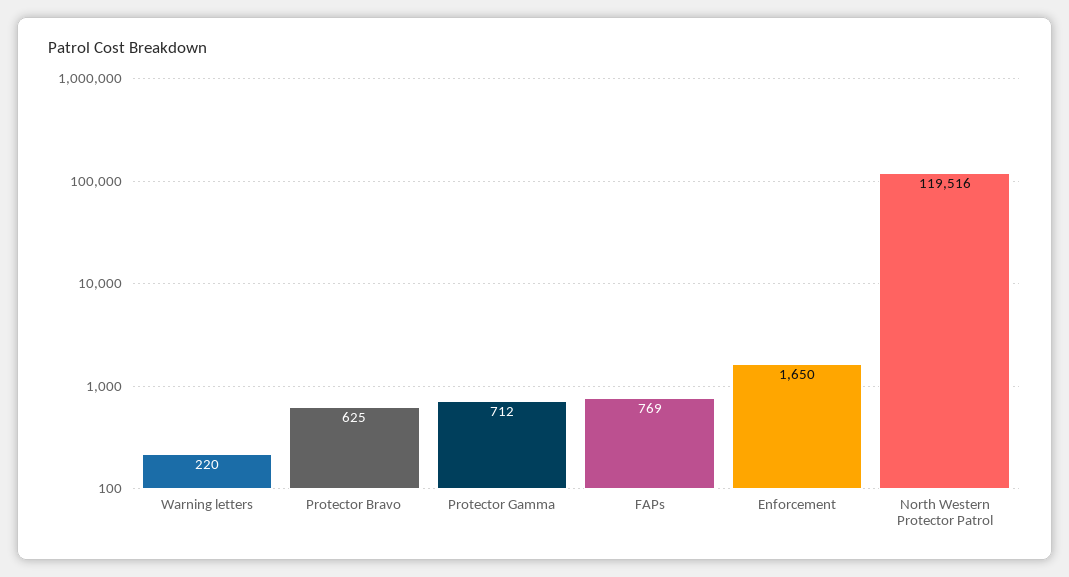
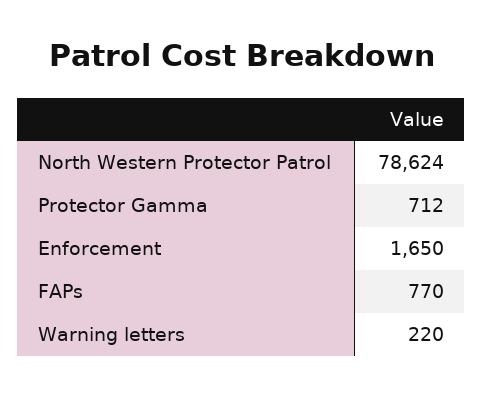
Protector Bravo: 625 -> none
FAPs: 769 -> 770
North Western Protector Patrol: 119516 -> 78624

